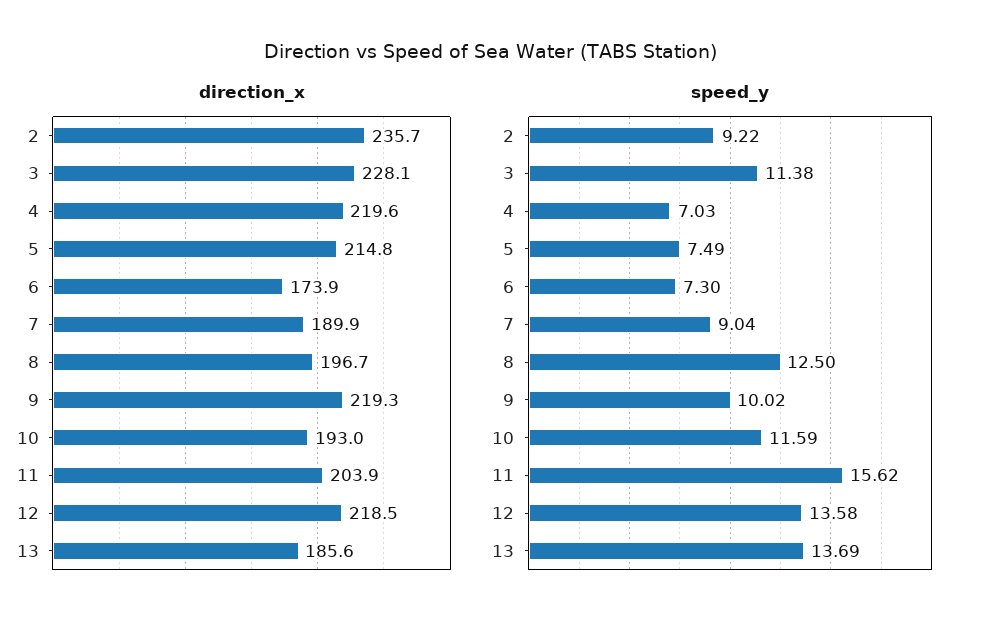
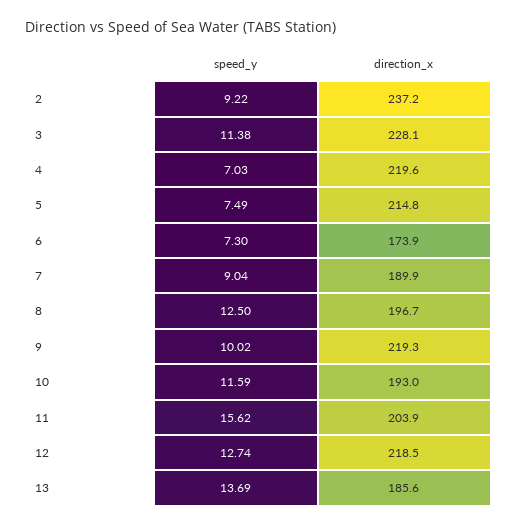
direction_x, 2: 235.7 -> 237.2
speed_y, 12: 13.58 -> 12.74

